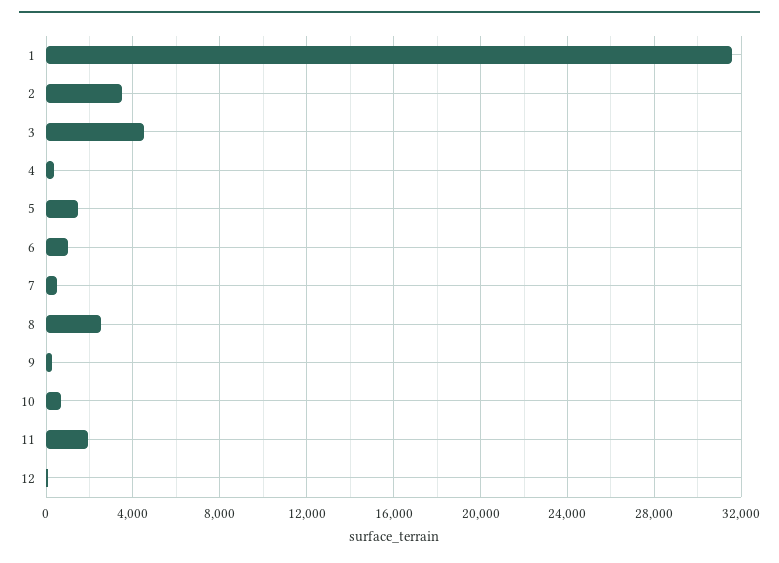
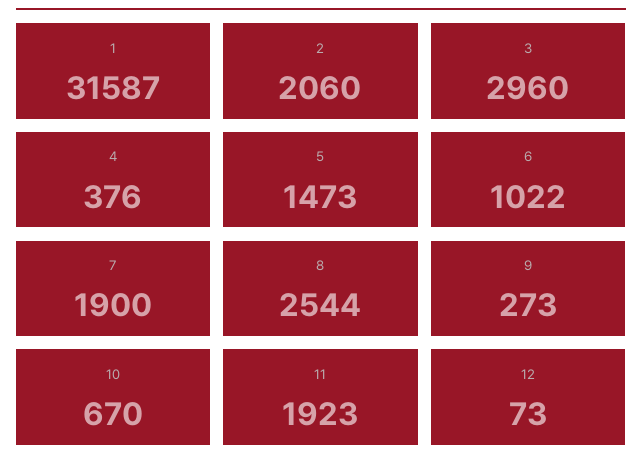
2: 3500 -> 2060
3: 4500 -> 2960
7: 500 -> 1900

